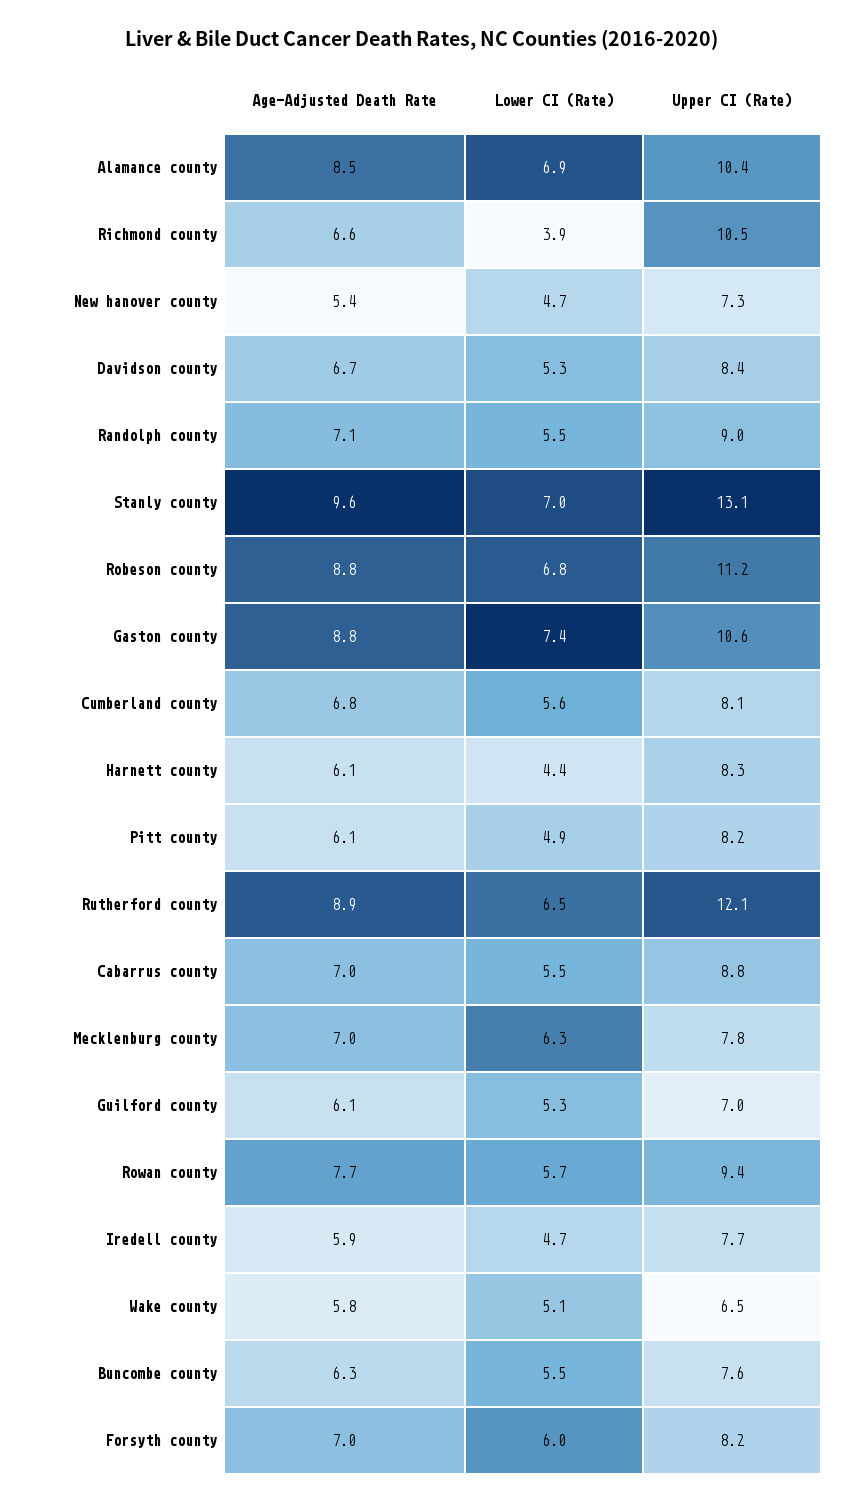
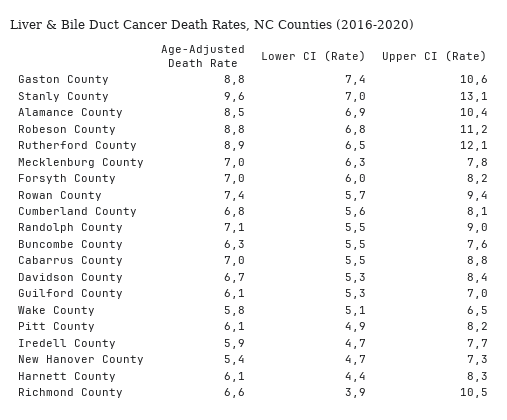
Age-Adjusted Death Rate, Rowan county: 7.7 -> 7.4

